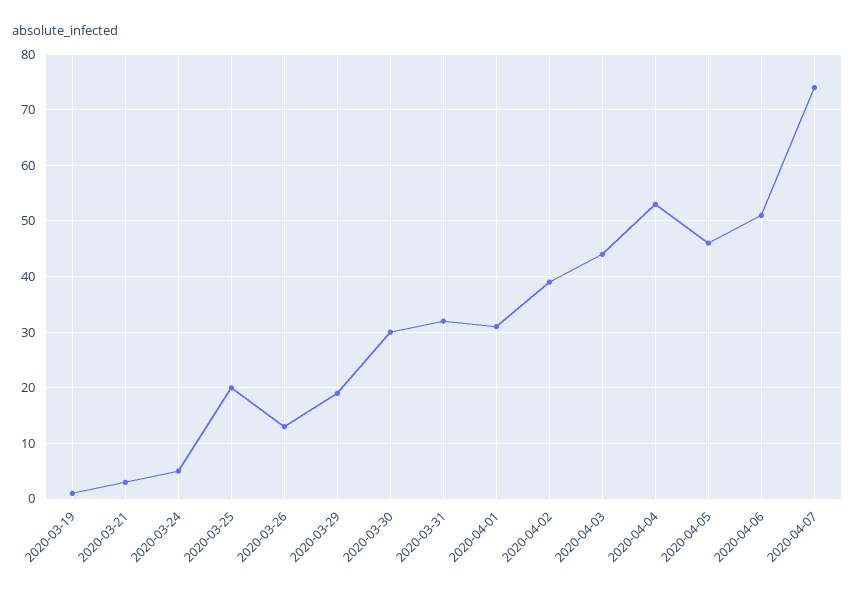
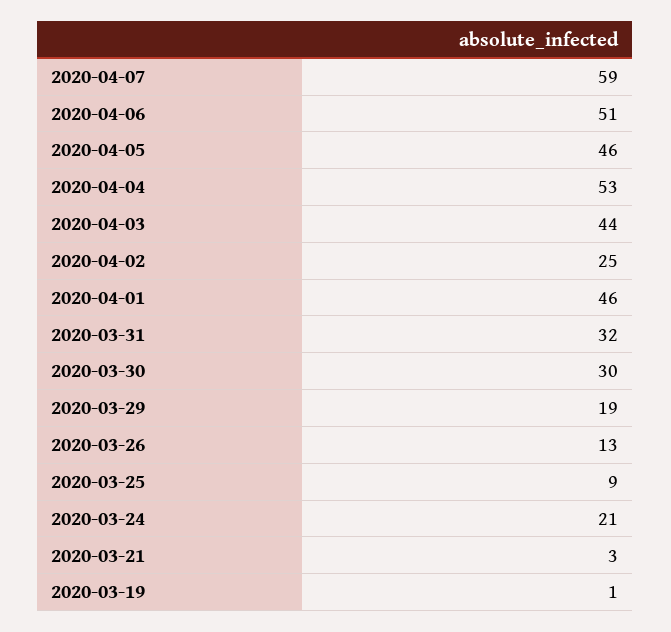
2020-03-24: 5 -> 21
2020-03-25: 20 -> 9
2020-04-01: 30 -> 46
2020-04-02: 40 -> 25
2020-04-07: 75 -> 59

